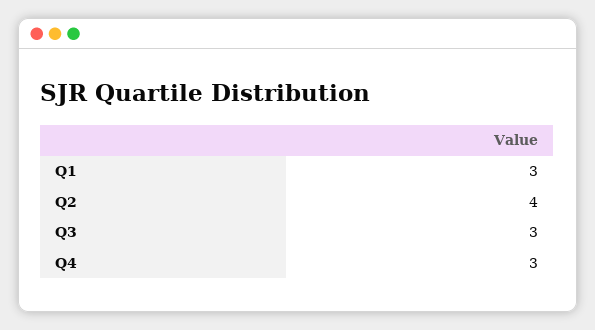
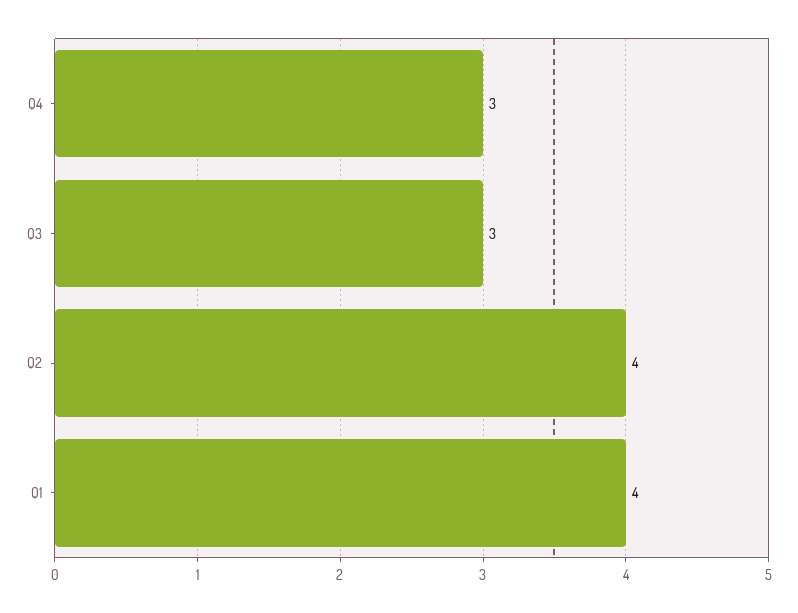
Q1: 3 -> 4

